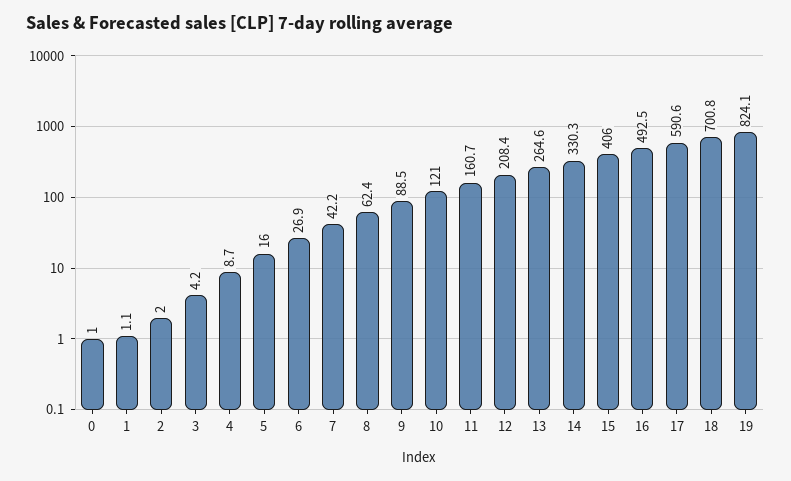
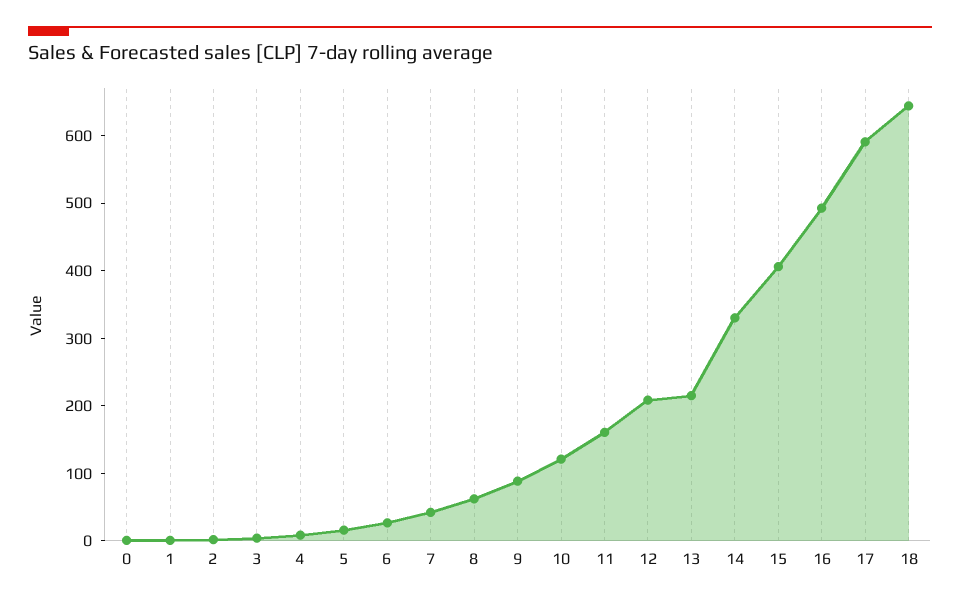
13: 264.6 -> 220
18: 700.8 -> 640
19: 824.1 -> none

